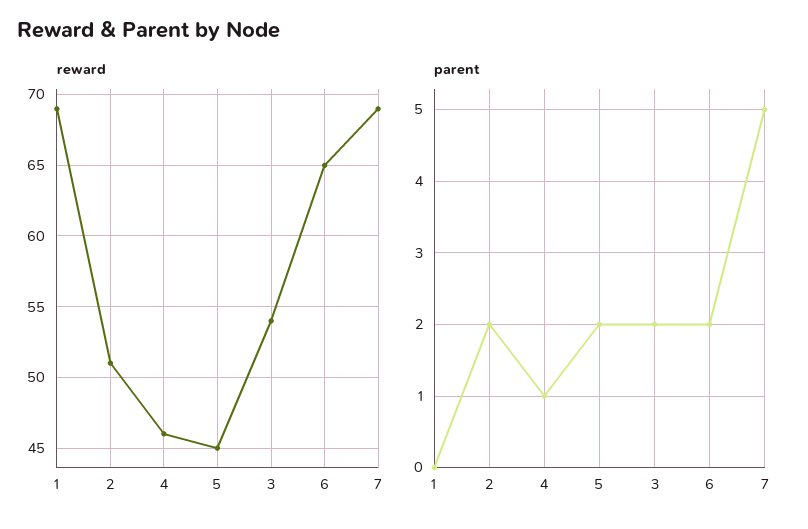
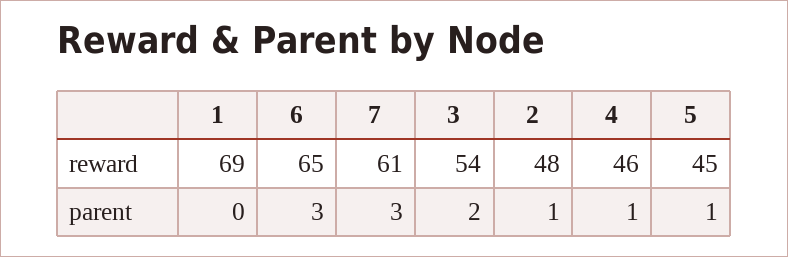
reward, 2: 51 -> 48
reward, 7: 69 -> 61
parent, 2: 2 -> 1
parent, 5: 2 -> 1
parent, 6: 2 -> 3
parent, 7: 5 -> 3

